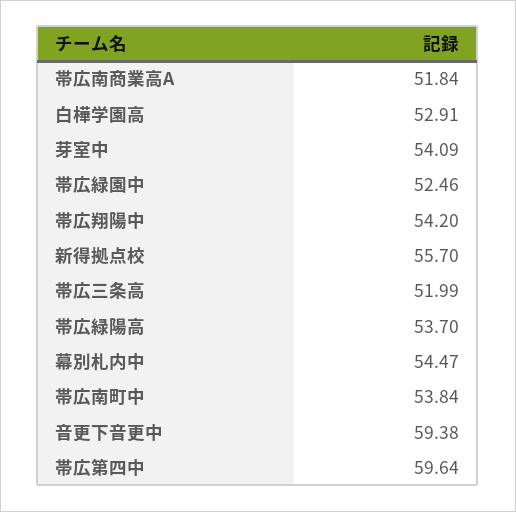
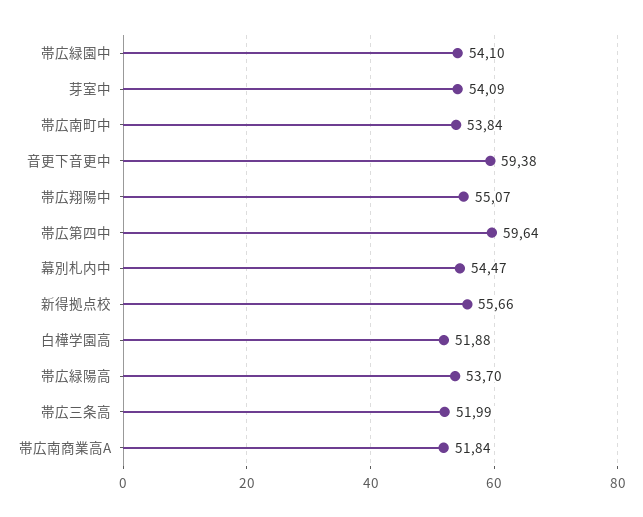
白樺学園高: 52.91 -> 51.88
帯広緑園中: 52.46 -> 54.1
帯広翔陽中: 54.2 -> 55.07
新得拠点校: 55.7 -> 55.66

